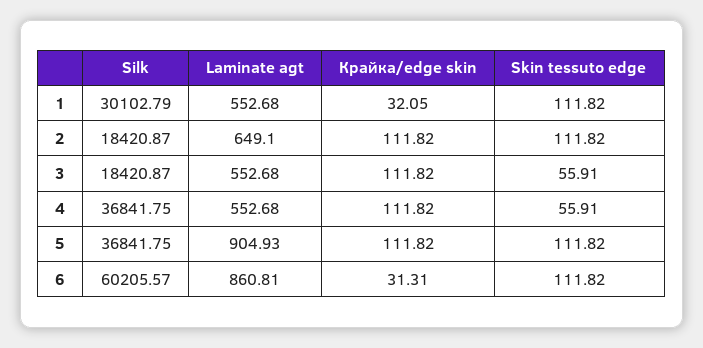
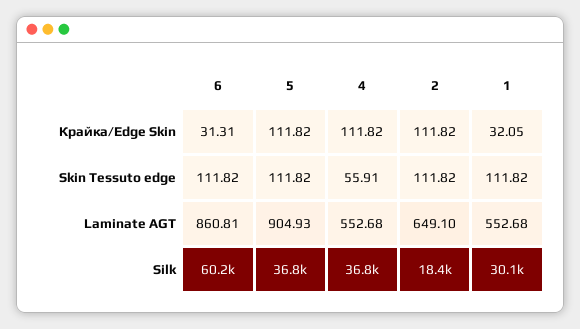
Silk, 3: 18420.87 -> none
Laminate agt, 3: 552.68 -> none
Крайка/edge skin, 3: 111.82 -> none
Skin tessuto edge, 3: 55.91 -> none

